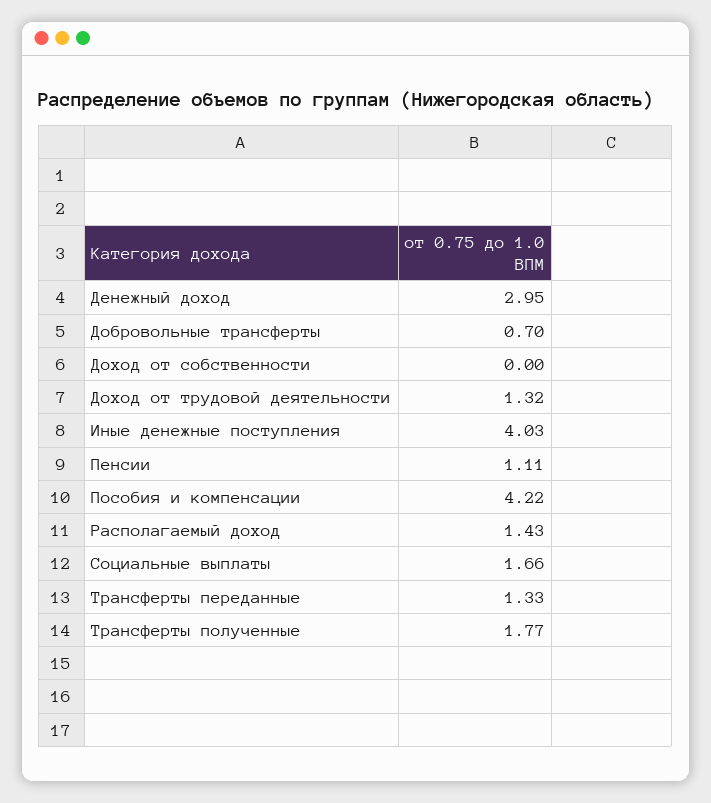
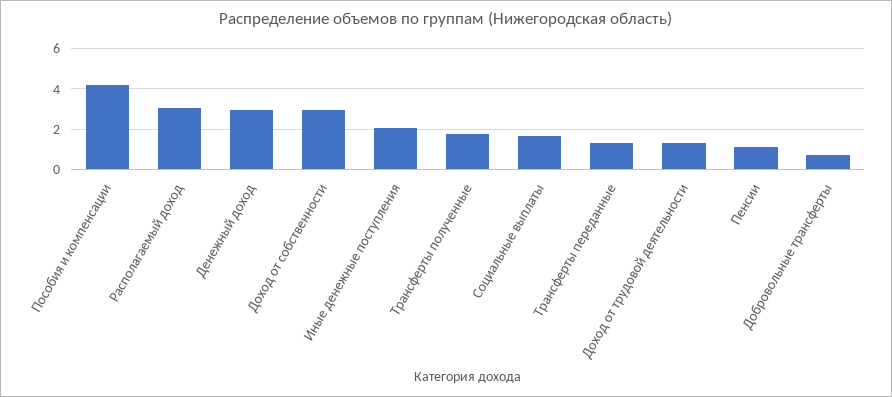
Доход от собственности: 0 -> 3
Иные денежные поступления: 4.03 -> 2
Располагаемый доход: 1.43 -> 3

